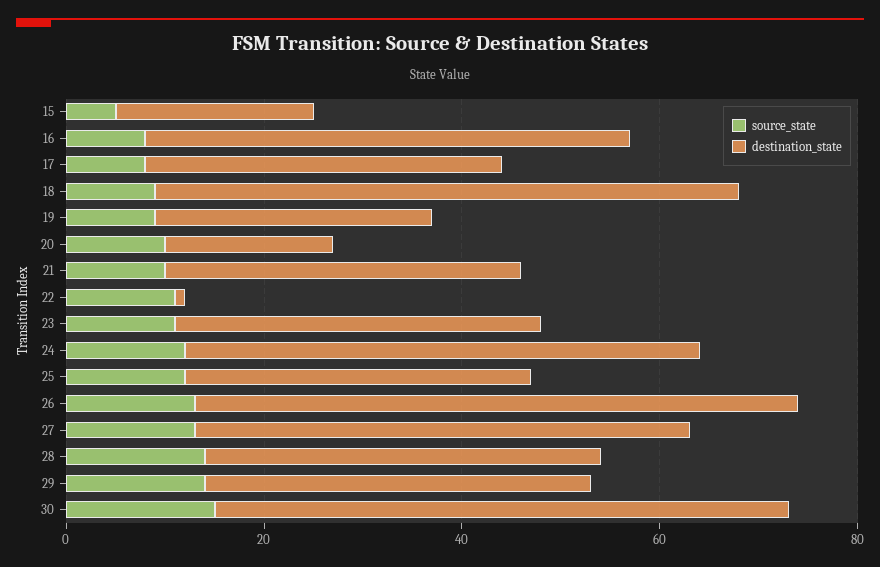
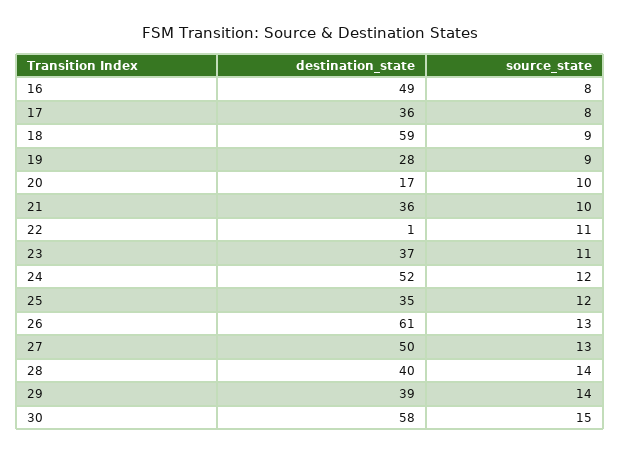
source_state, 15: 5 -> none
destination_state, 15: 20 -> none

